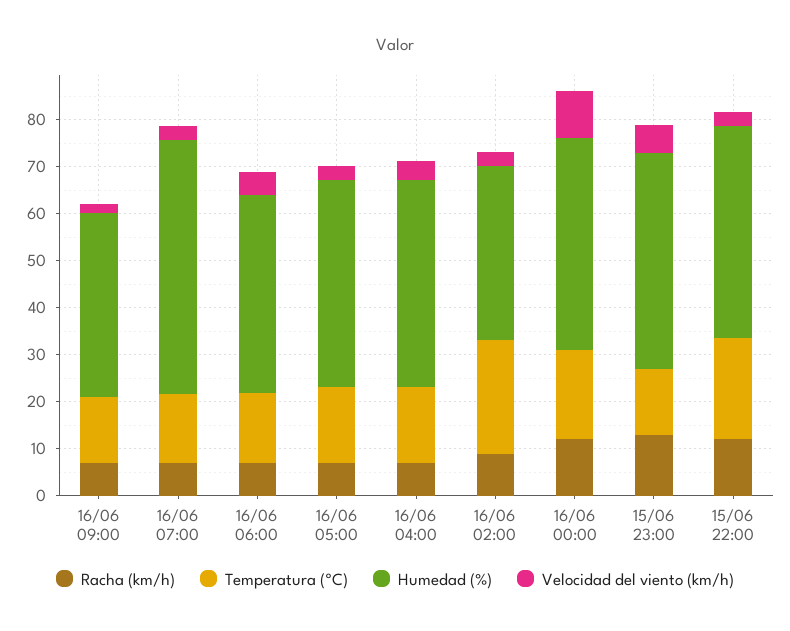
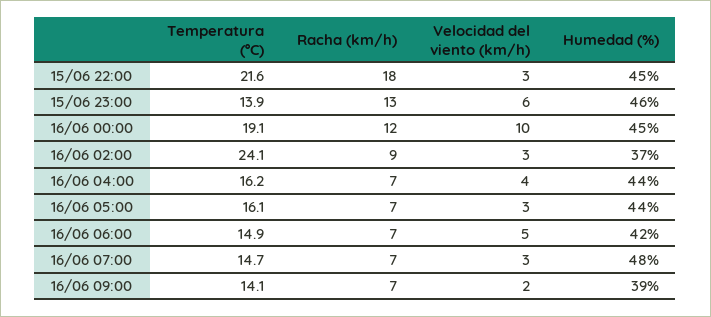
Humedad (%), 16/06 07:00: 54 -> 48
Racha (km/h), 15/06 22:00: 12 -> 18

